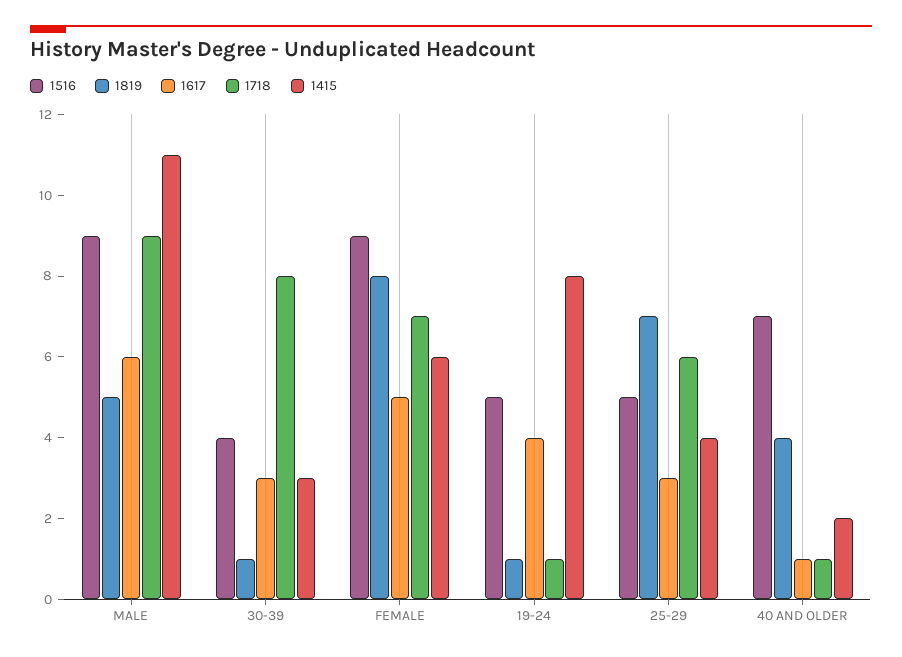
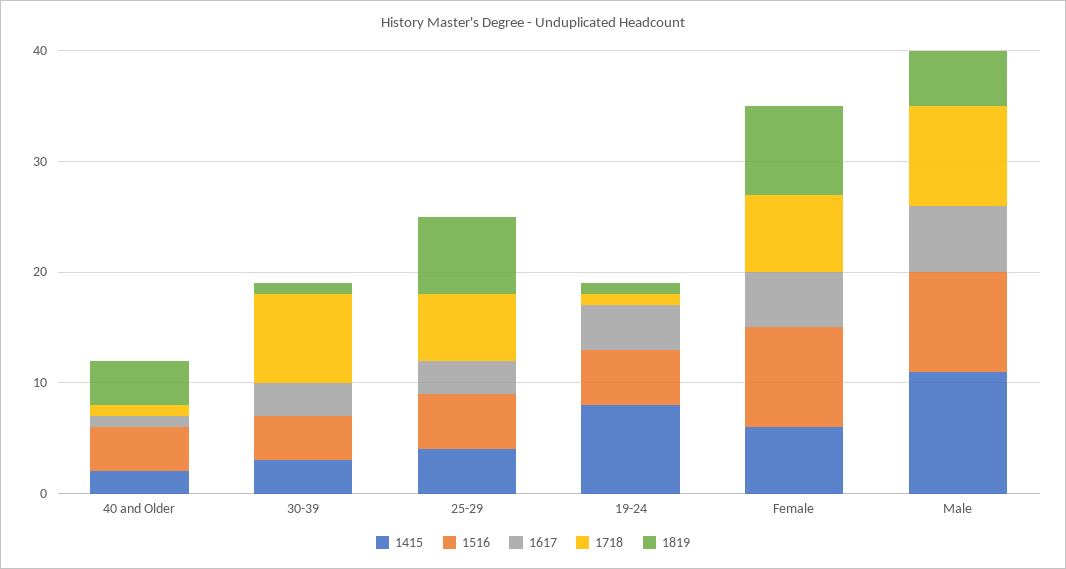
1516, 40 AND OLDER: 7 -> 4

